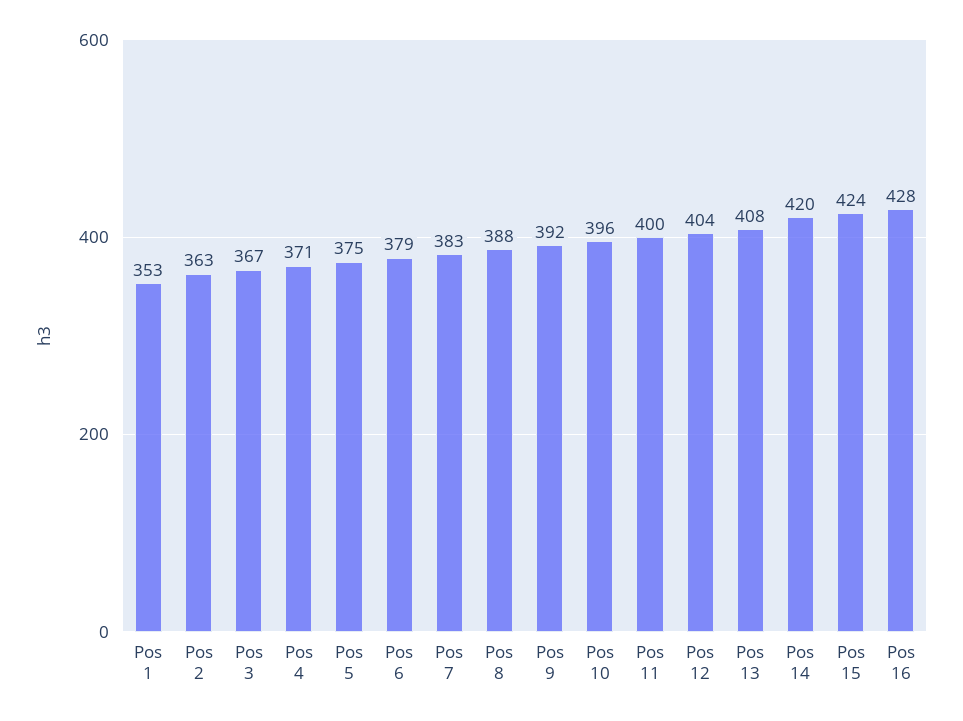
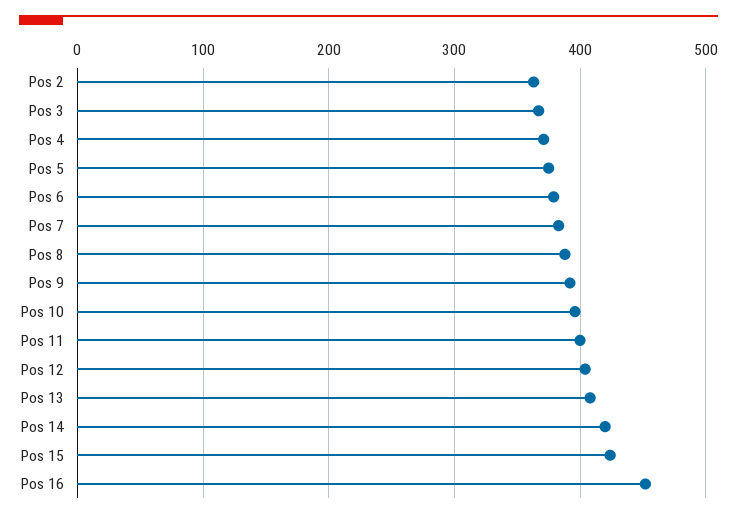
Pos 1: 353 -> none
Pos 16: 428 -> 450

